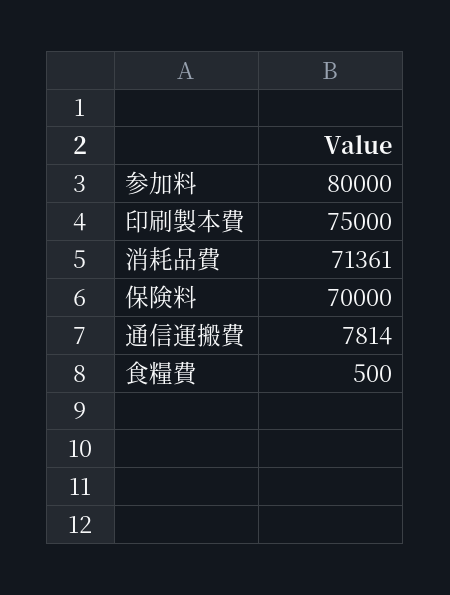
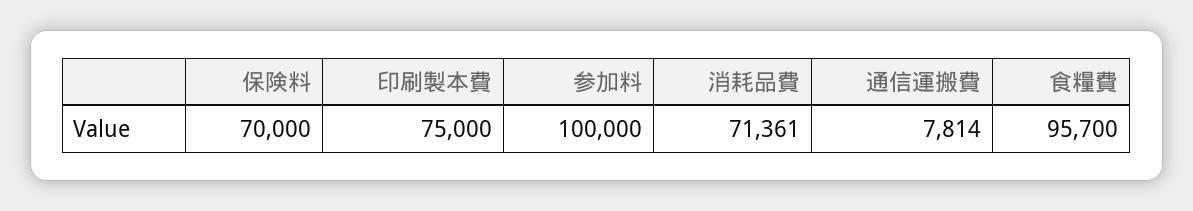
参加料: 80000 -> 100000
食糧費: 500 -> 95700

